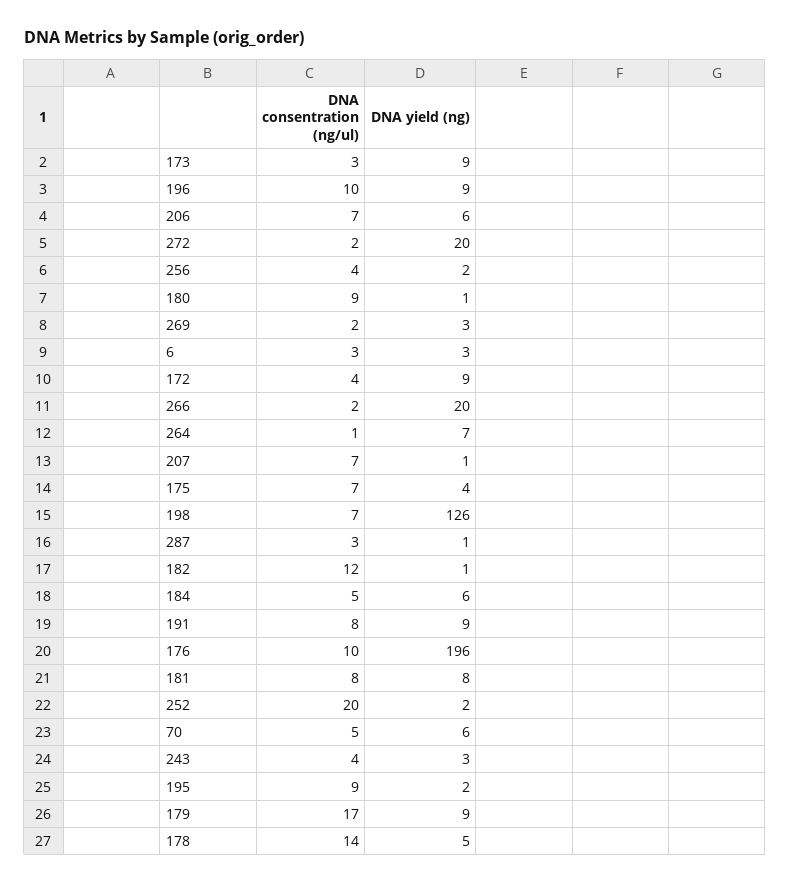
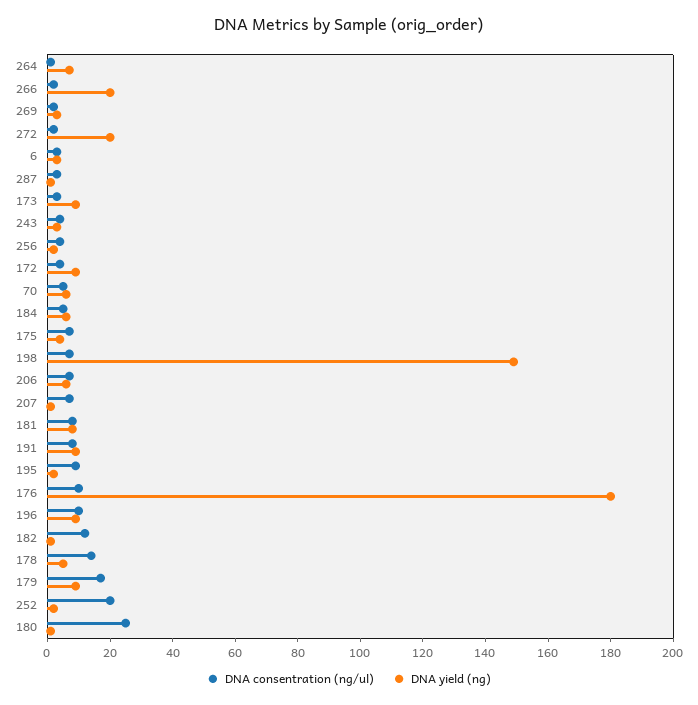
DNA consentration (ng/ul), 180: 9 -> 25
DNA yield (ng), 198: 126 -> 150
DNA yield (ng), 176: 196 -> 180

